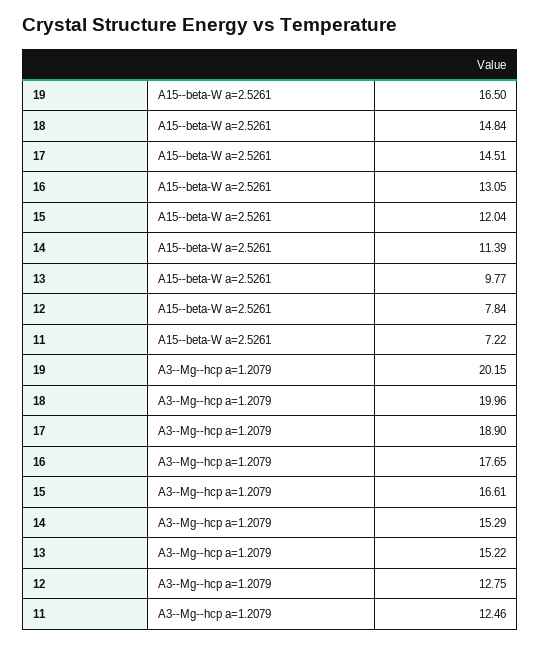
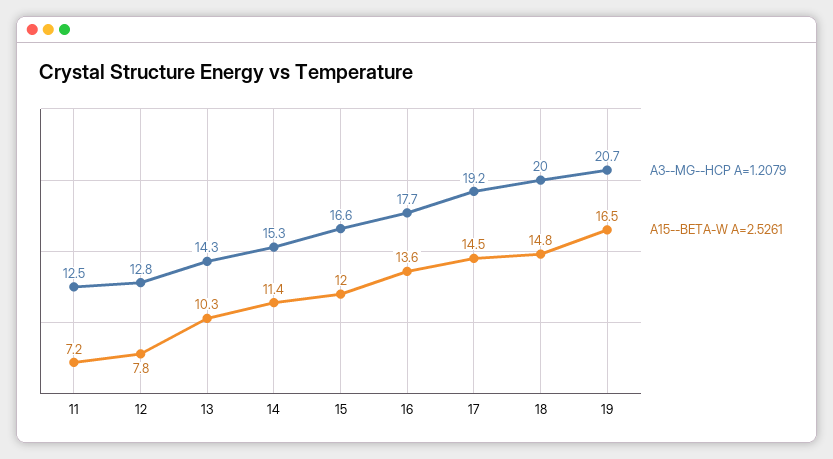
A15--beta-W a=2.5261, 16: 13.05 -> 13.6
A15--beta-W a=2.5261, 13: 9.77 -> 10.3
A3--Mg--hcp a=1.2079, 19: 20.15 -> 20.7
A3--Mg--hcp a=1.2079, 17: 18.9 -> 19.2
A3--Mg--hcp a=1.2079, 13: 15.22 -> 14.3

